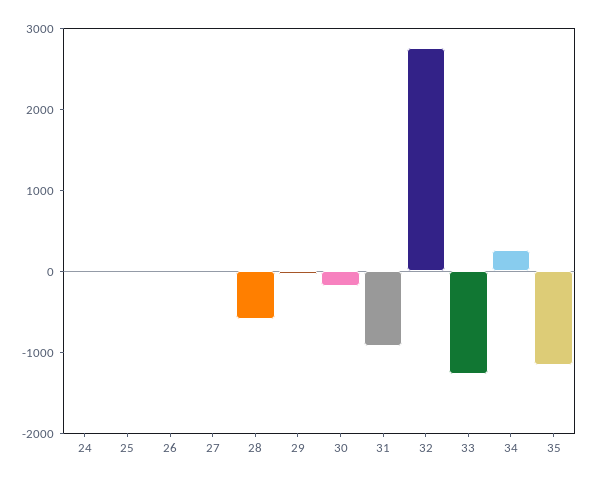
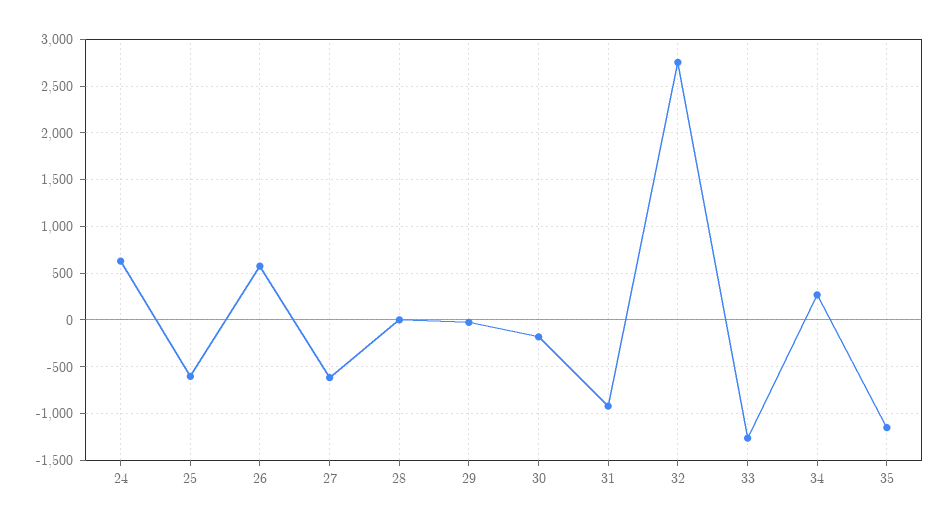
24: 0 -> 600
25: 0 -> -600
26: 0 -> 600
27: 0 -> -600
28: -600 -> 0

